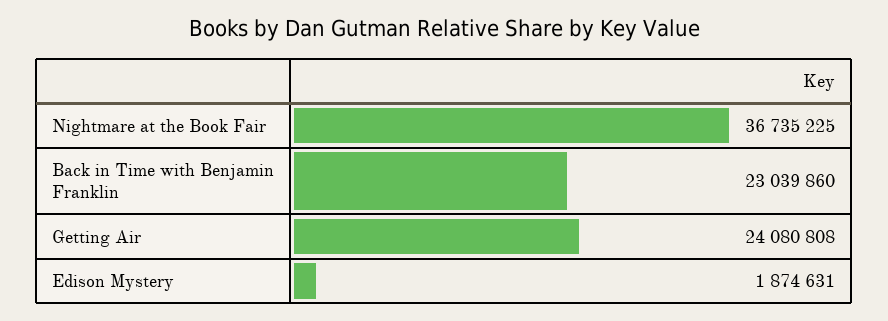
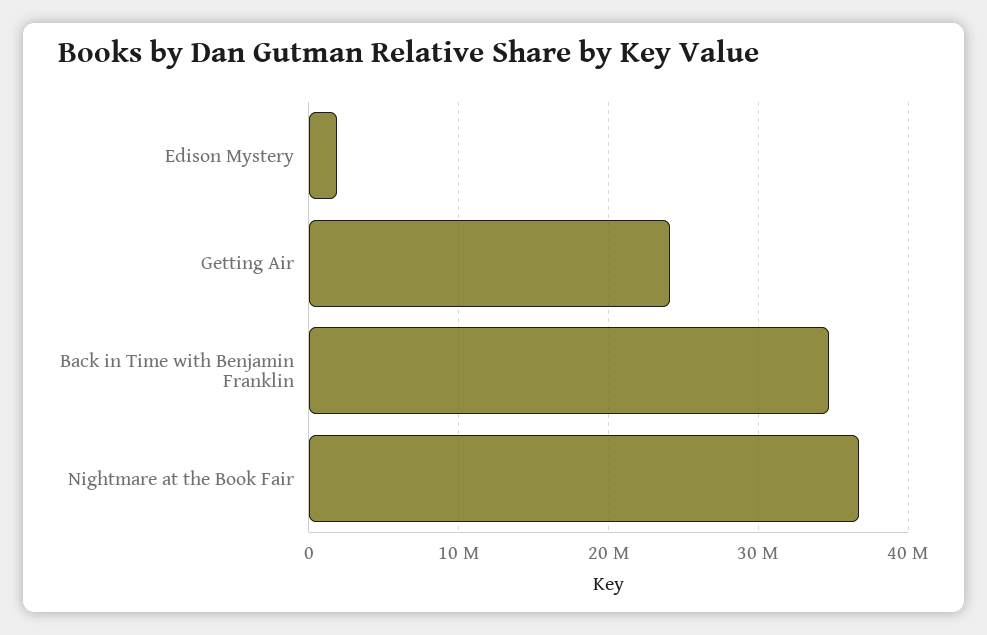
Back in Time with Benjamin Franklin: 23039860 -> 35000000

